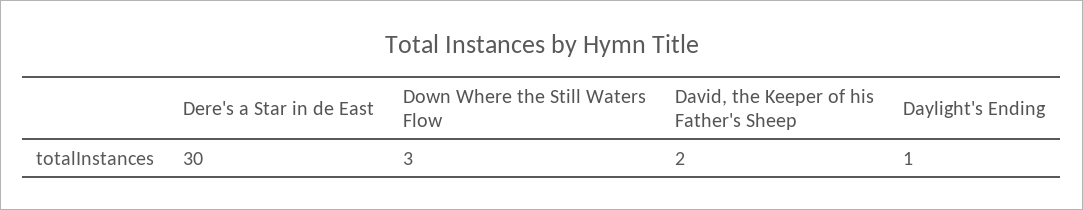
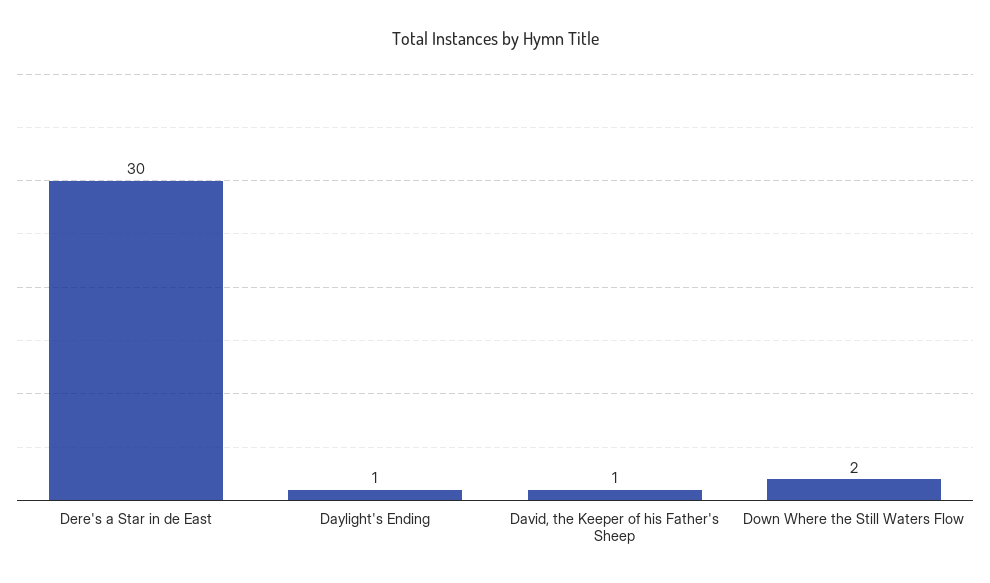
Down Where the Still Waters Flow: 3 -> 2
David, the Keeper of his Father's Sheep: 2 -> 1

